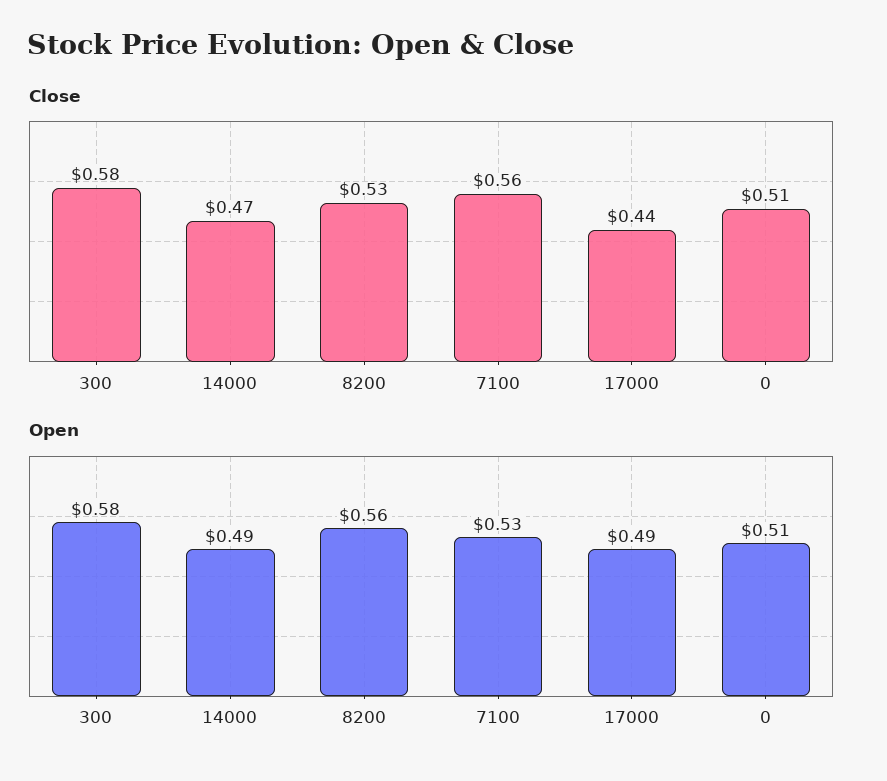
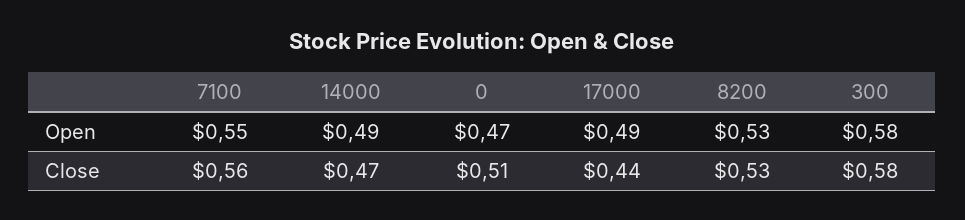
Open, 8200: 0.56 -> 0.53
Open, 7100: 0.53 -> 0.55
Open, 0: 0.51 -> 0.47

